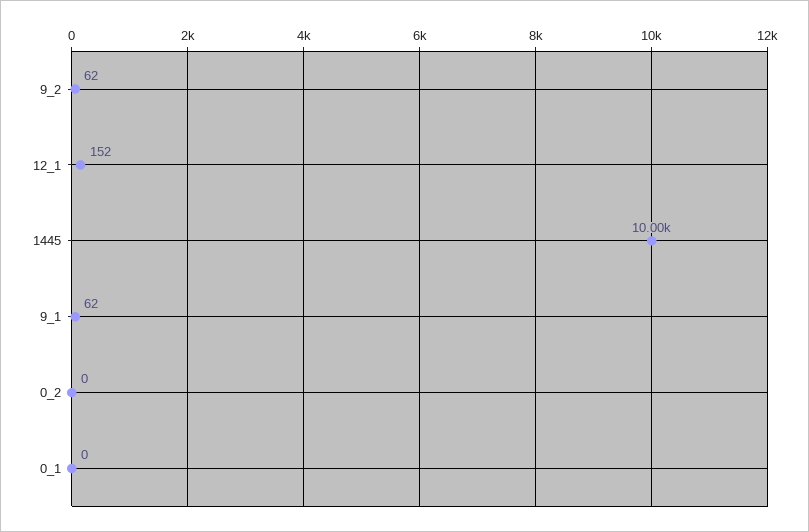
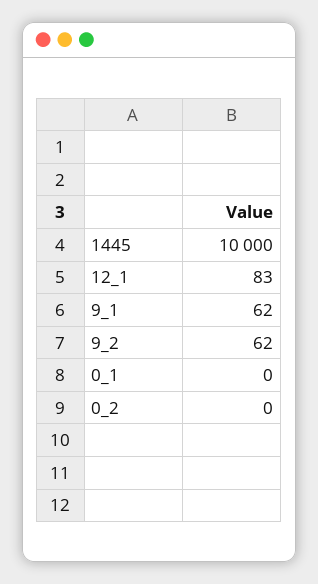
12_1: 152 -> 83

